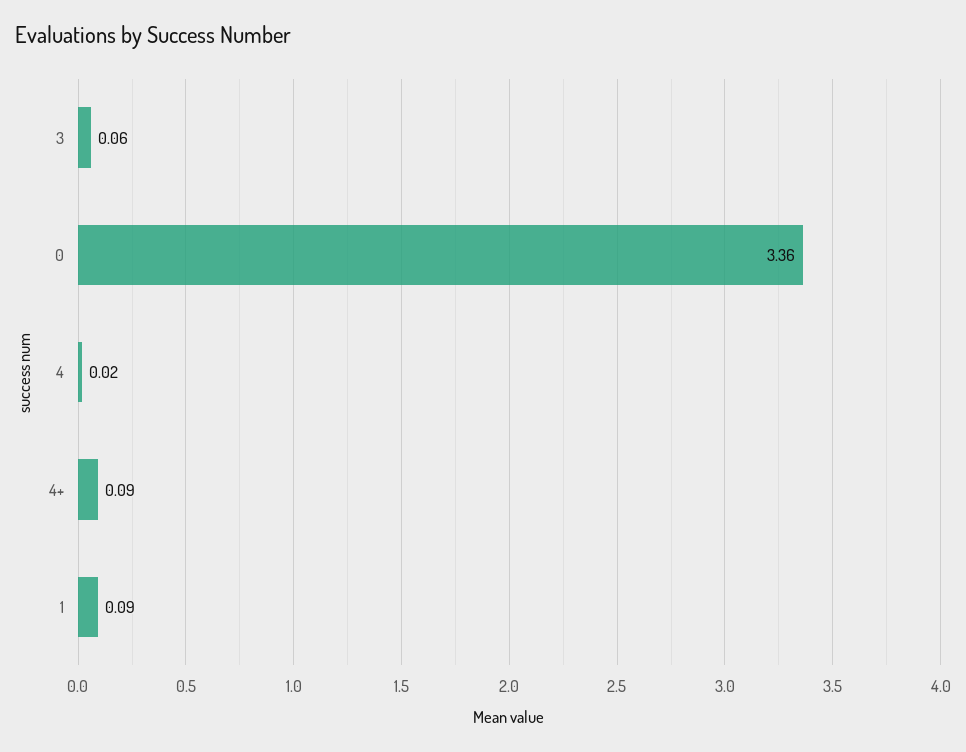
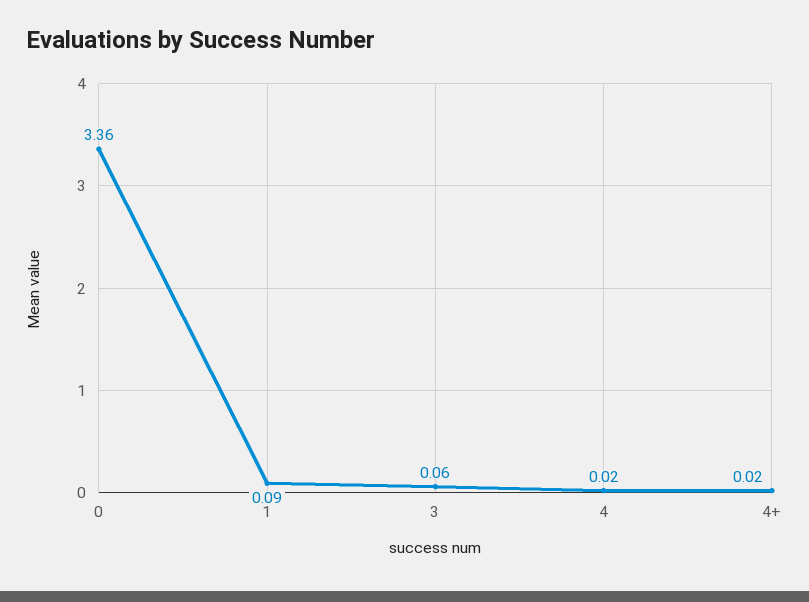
4+: 0.09 -> 0.02

